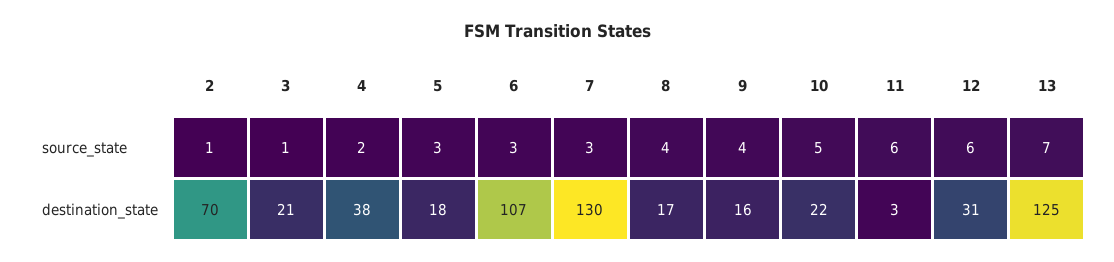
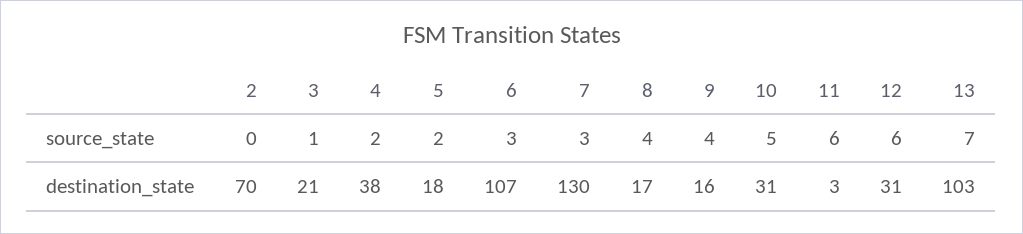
2, source_state: 1 -> 0
5, source_state: 3 -> 2
10, destination_state: 22 -> 31
13, destination_state: 125 -> 103

